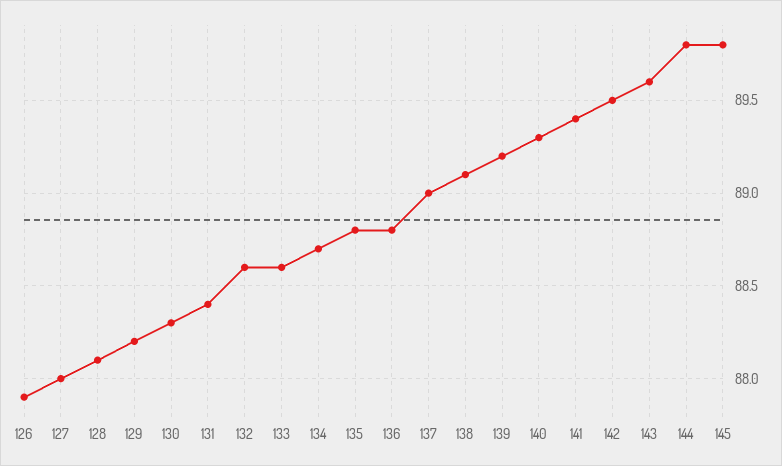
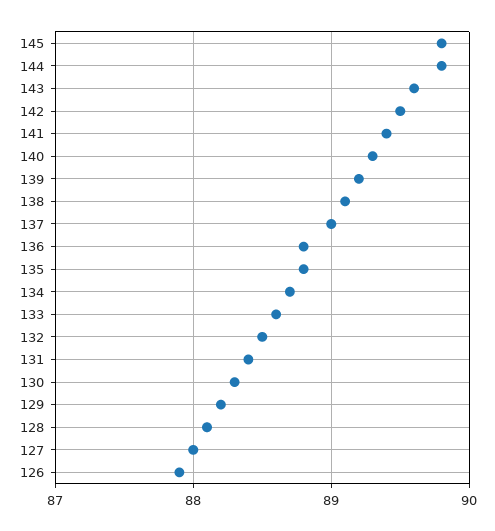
132: 88.6 -> 88.5

